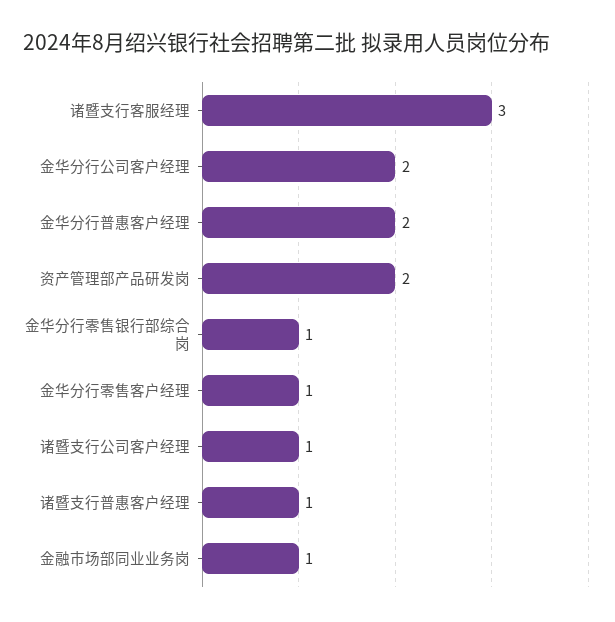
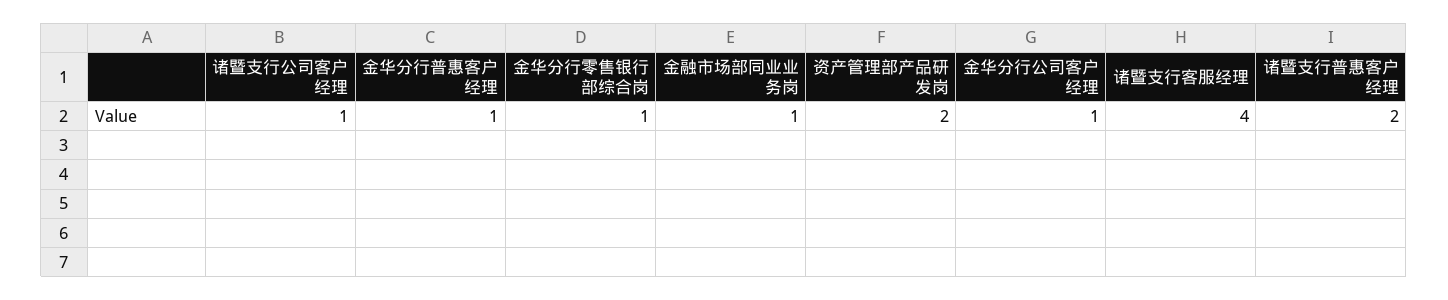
诸暨支行客服经理: 3 -> 4
金华分行公司客户经理: 2 -> 1
金华分行普惠客户经理: 2 -> 1
金华分行零售客户经理: 1 -> none
诸暨支行普惠客户经理: 1 -> 2

